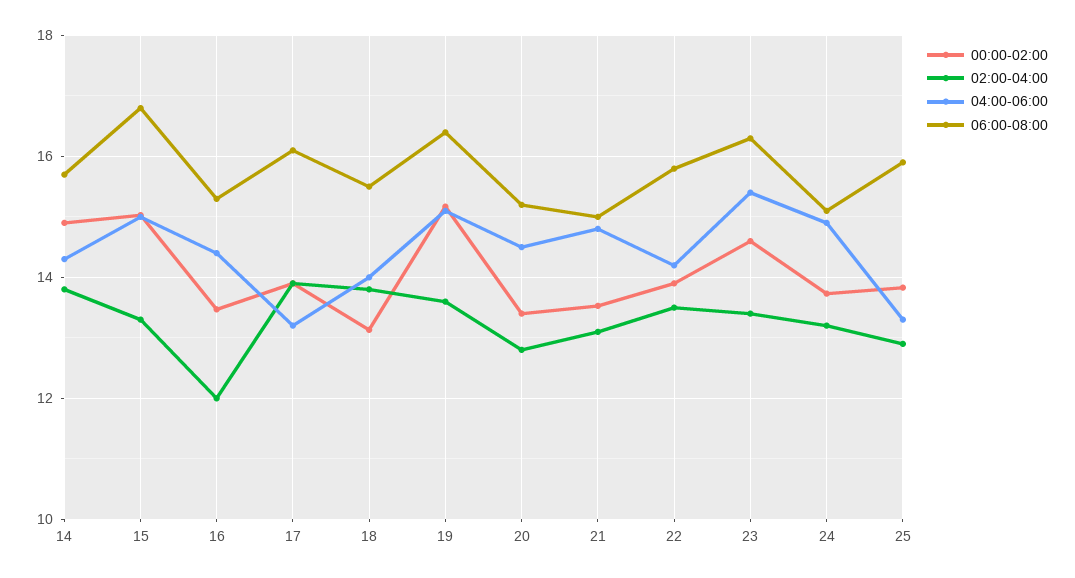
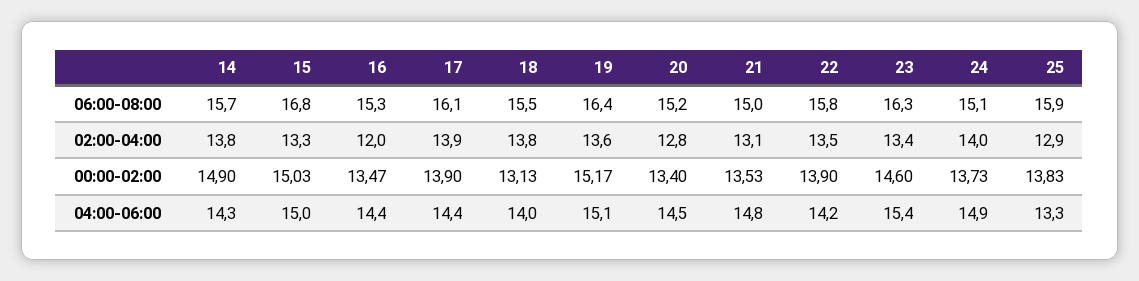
04:00-06:00, 17: 13.2 -> 14.4
02:00-04:00, 24: 13.2 -> 14

